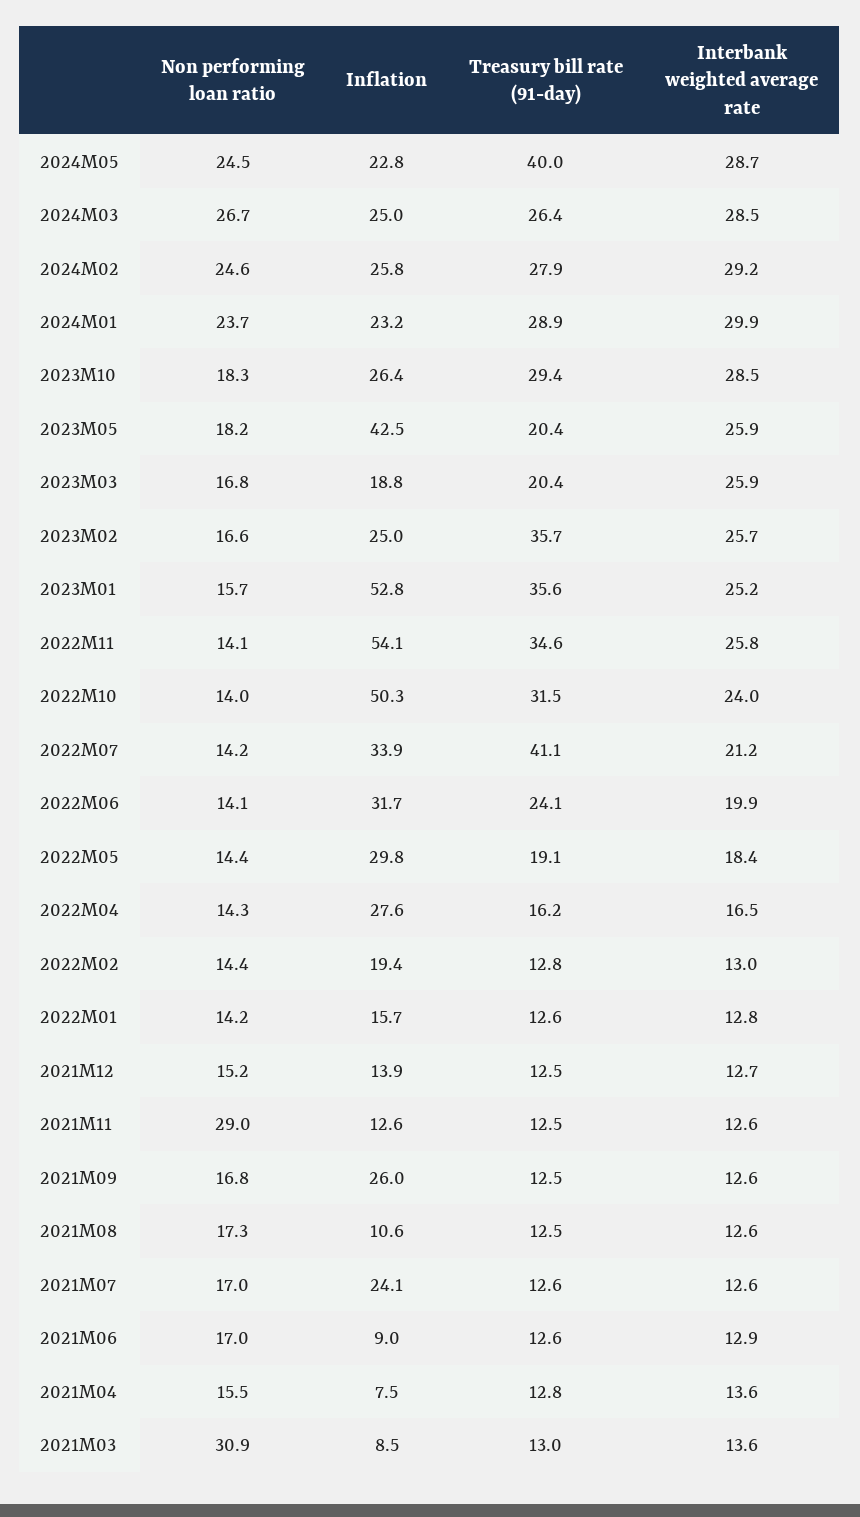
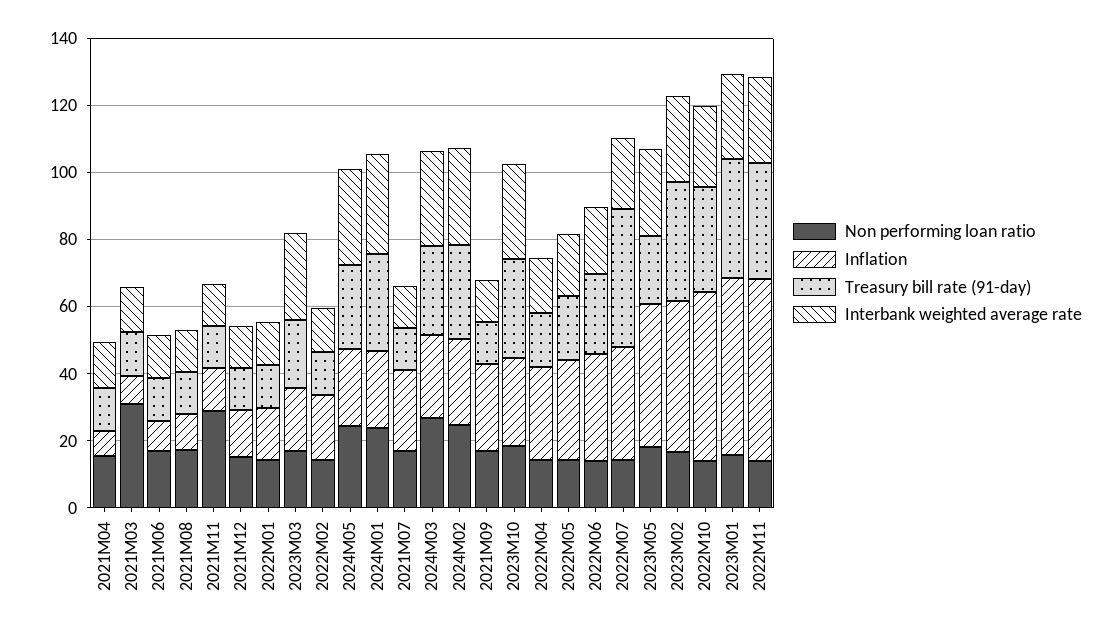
Treasury bill rate (91-day), 2024M05: 40 -> 25
Inflation, 2023M02: 25 -> 45

